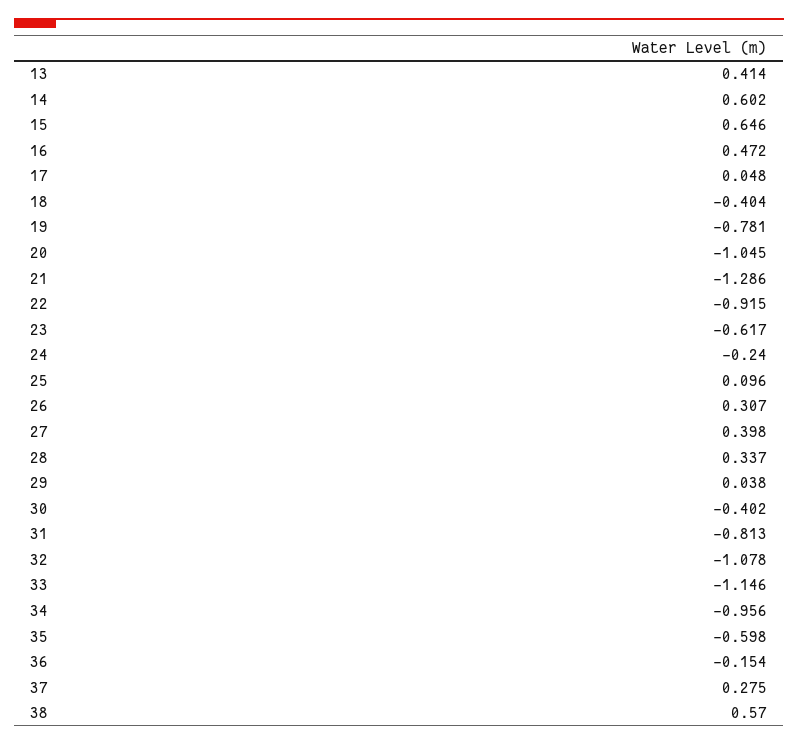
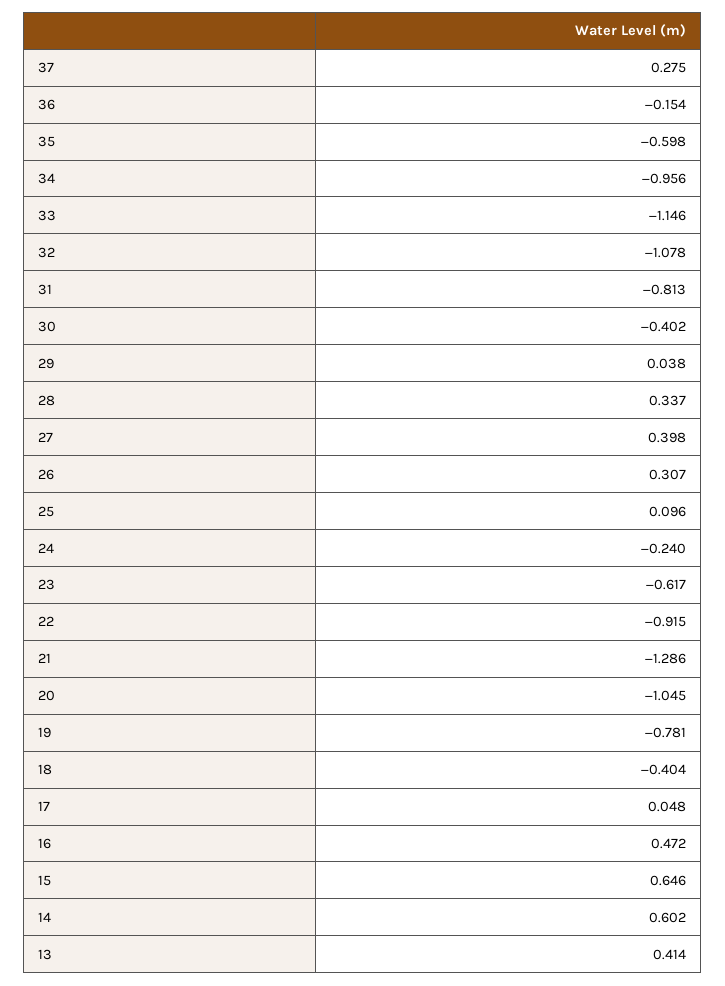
38: 0.57 -> none

